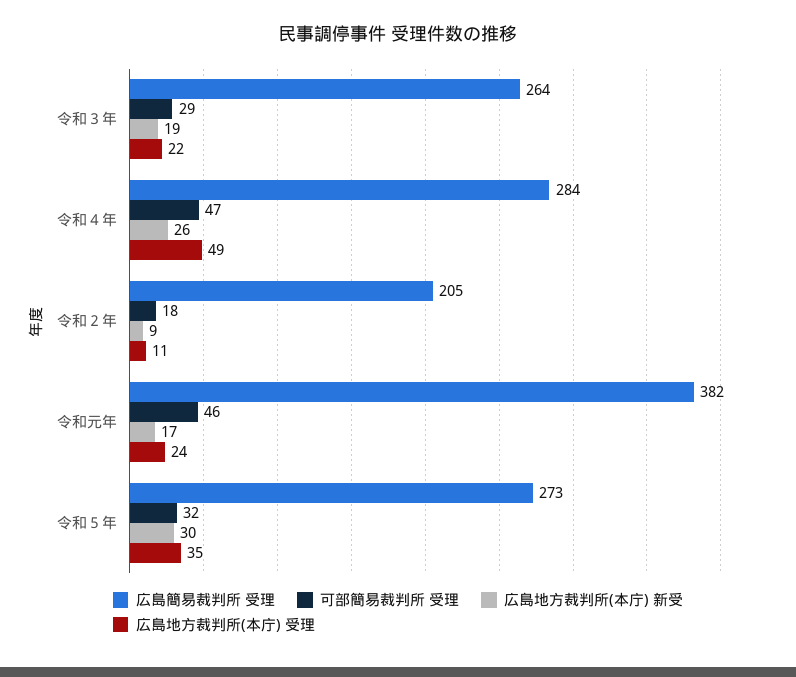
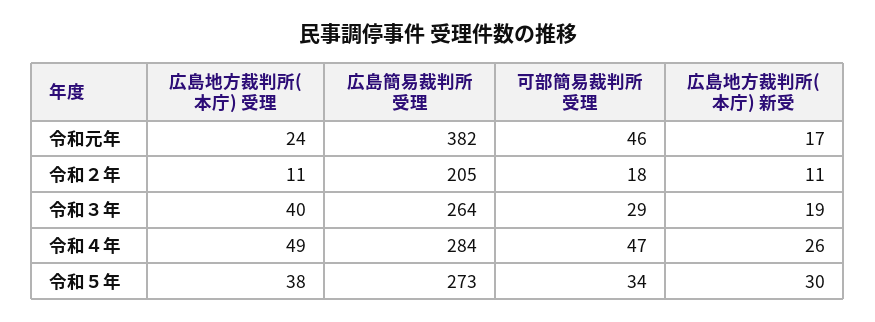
広島地方裁判所(本庁) 受理, 令和３年: 22 -> 40
広島地方裁判所(本庁) 新受, 令和２年: 9 -> 11
可部簡易裁判所 受理, 令和５年: 32 -> 34
広島地方裁判所(本庁) 受理, 令和５年: 35 -> 38

